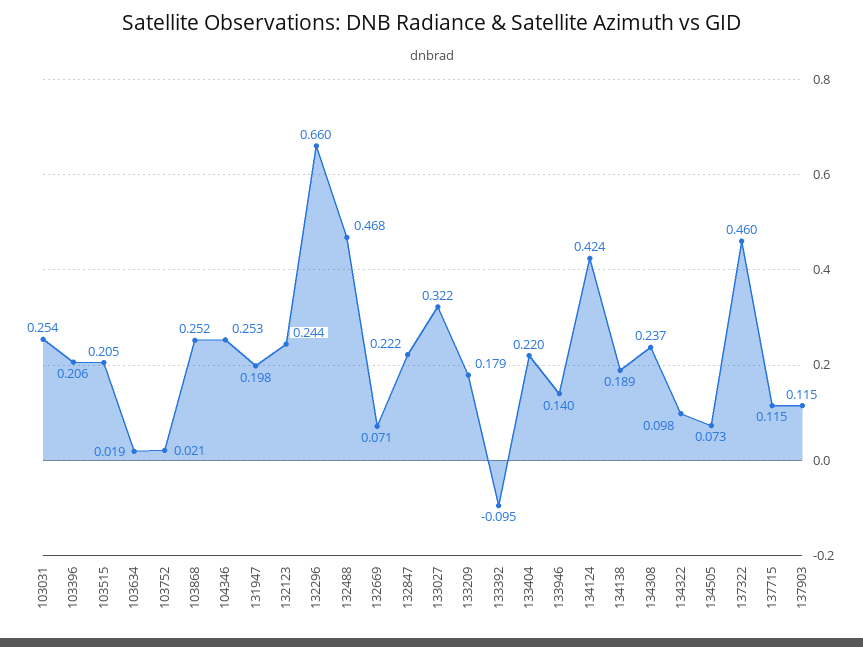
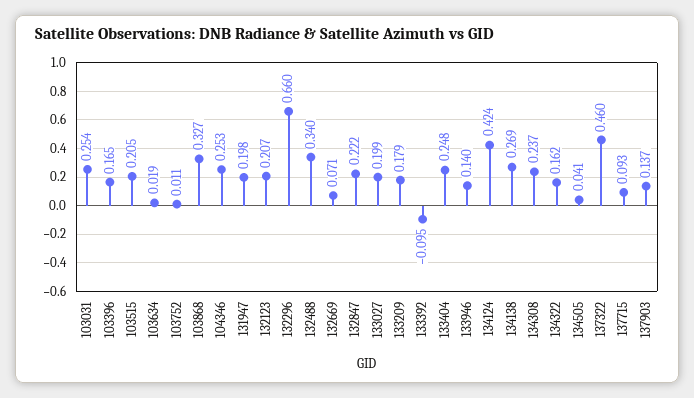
103396: 0.206 -> 0.165
103752: 0.021 -> 0.011
103868: 0.252 -> 0.327
132123: 0.244 -> 0.207
132488: 0.468 -> 0.34
133027: 0.322 -> 0.199
133404: 0.22 -> 0.248
134138: 0.189 -> 0.269
134322: 0.098 -> 0.162
134505: 0.073 -> 0.041
137715: 0.115 -> 0.093
137903: 0.115 -> 0.137

